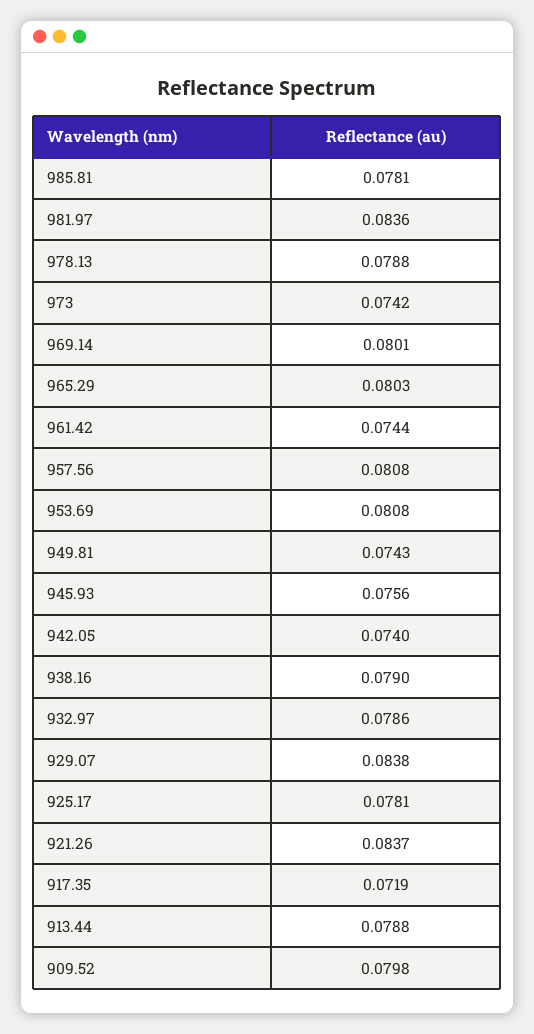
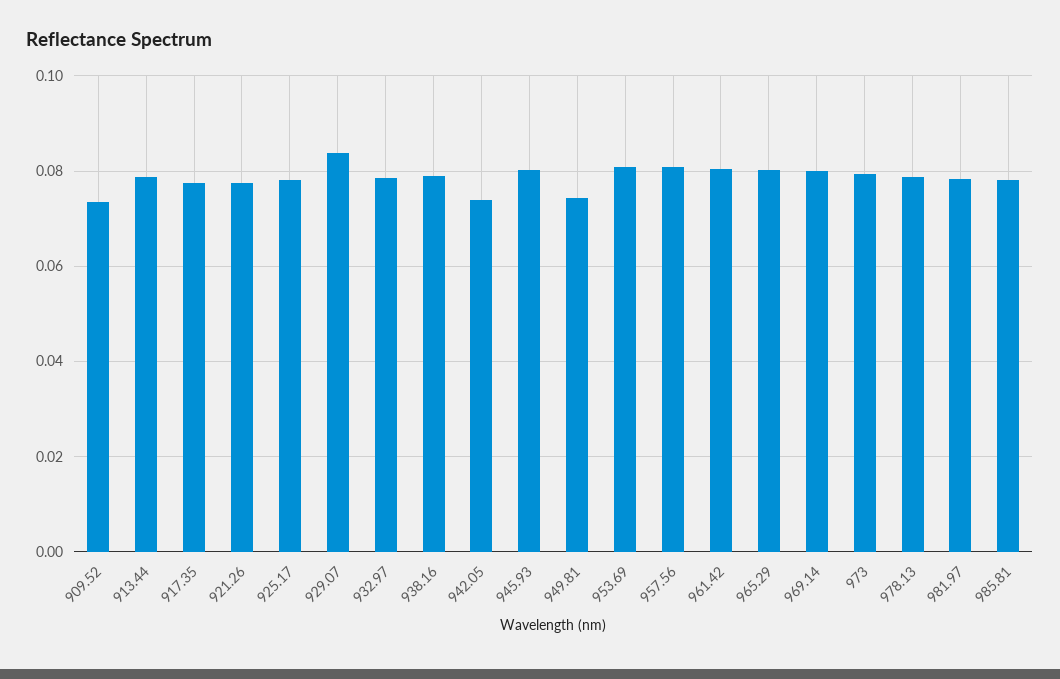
981.97: 0.0836 -> 0.078
973: 0.0742 -> 0.08
961.42: 0.0744 -> 0.08
945.93: 0.0756 -> 0.08
921.26: 0.0837 -> 0.078
917.35: 0.0719 -> 0.078
909.52: 0.0798 -> 0.074

